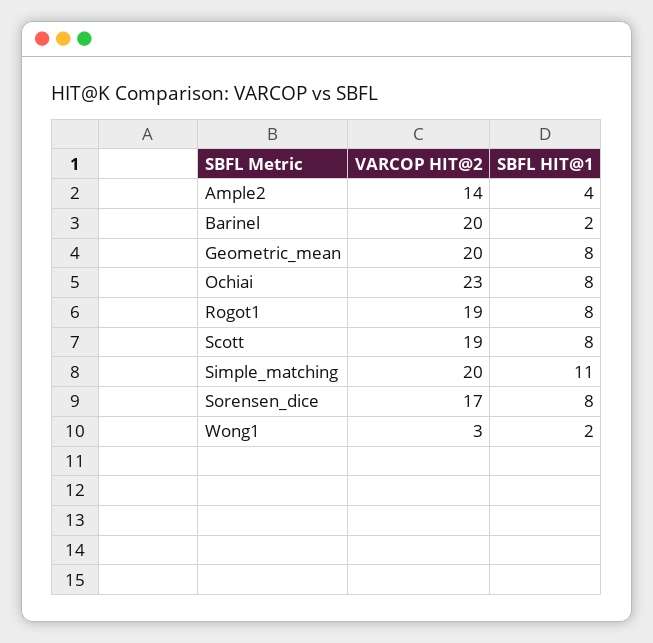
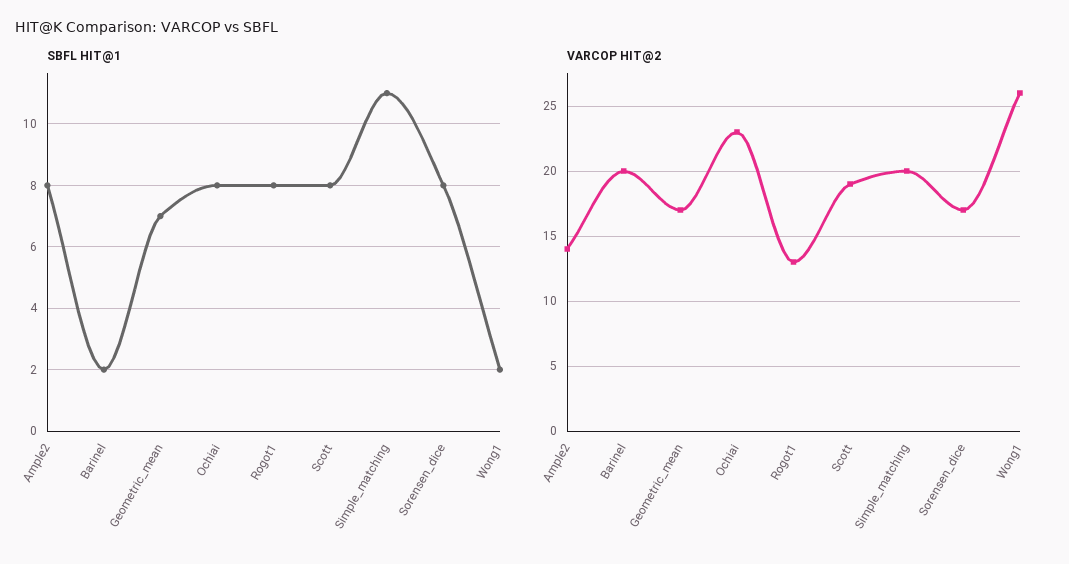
SBFL HIT@1, Ample2: 4 -> 8
VARCOP HIT@2, Geometric_mean: 20 -> 17
SBFL HIT@1, Geometric_mean: 8 -> 7
VARCOP HIT@2, Rogot1: 19 -> 13
VARCOP HIT@2, Wong1: 3 -> 26

